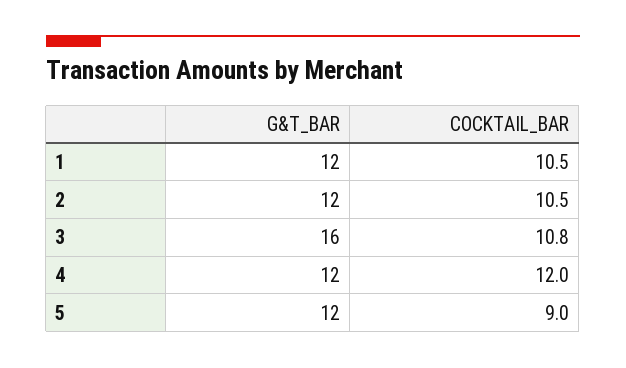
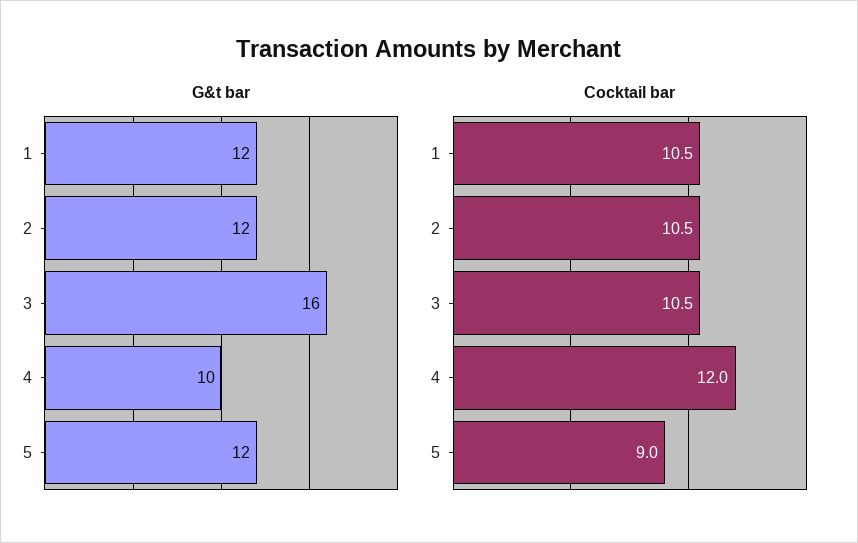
COCKTAIL_BAR, 3: 10.8 -> 10.5
G&T_BAR, 4: 12 -> 10

